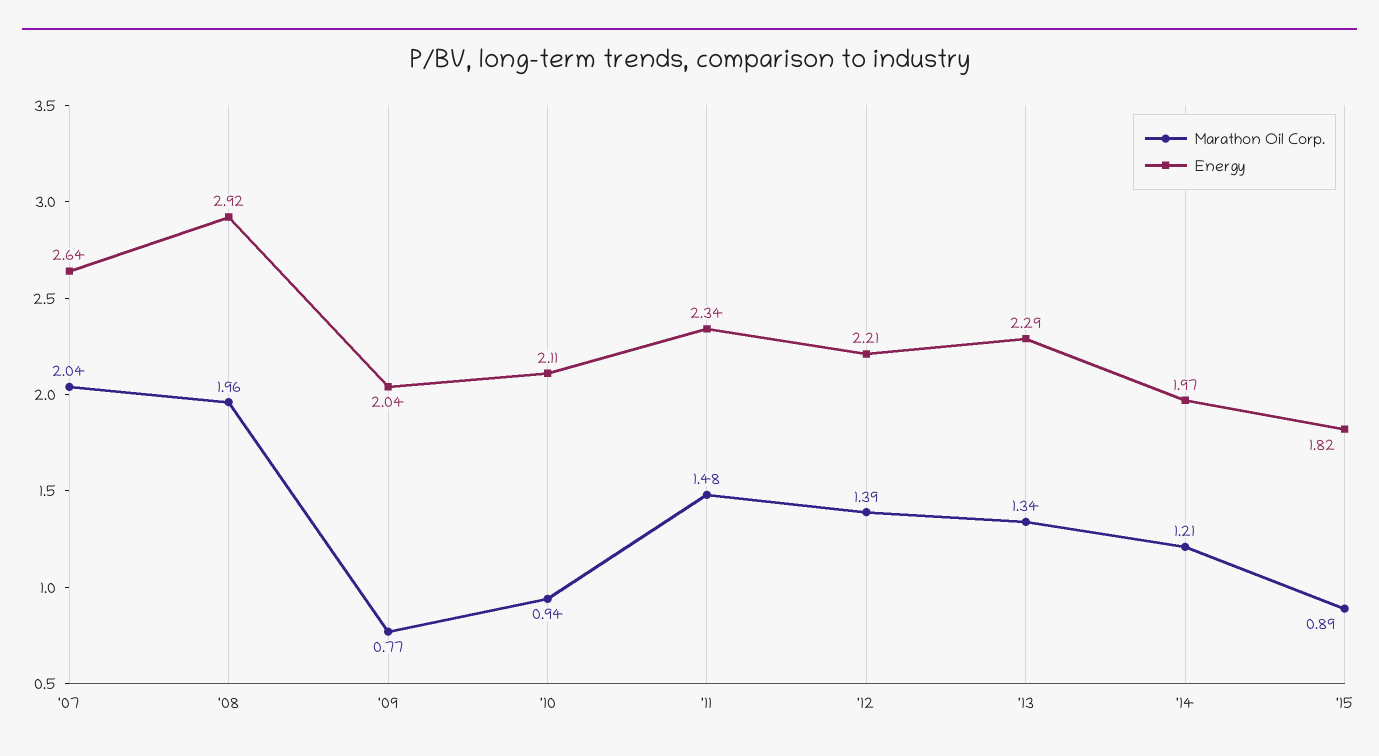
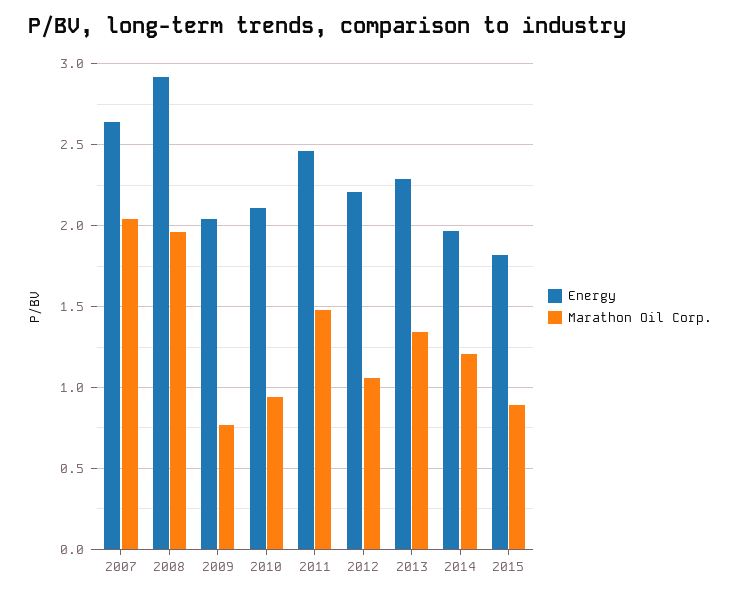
Energy, '11: 2.34 -> 2.45
Marathon Oil Corp., '12: 1.39 -> 1.05

